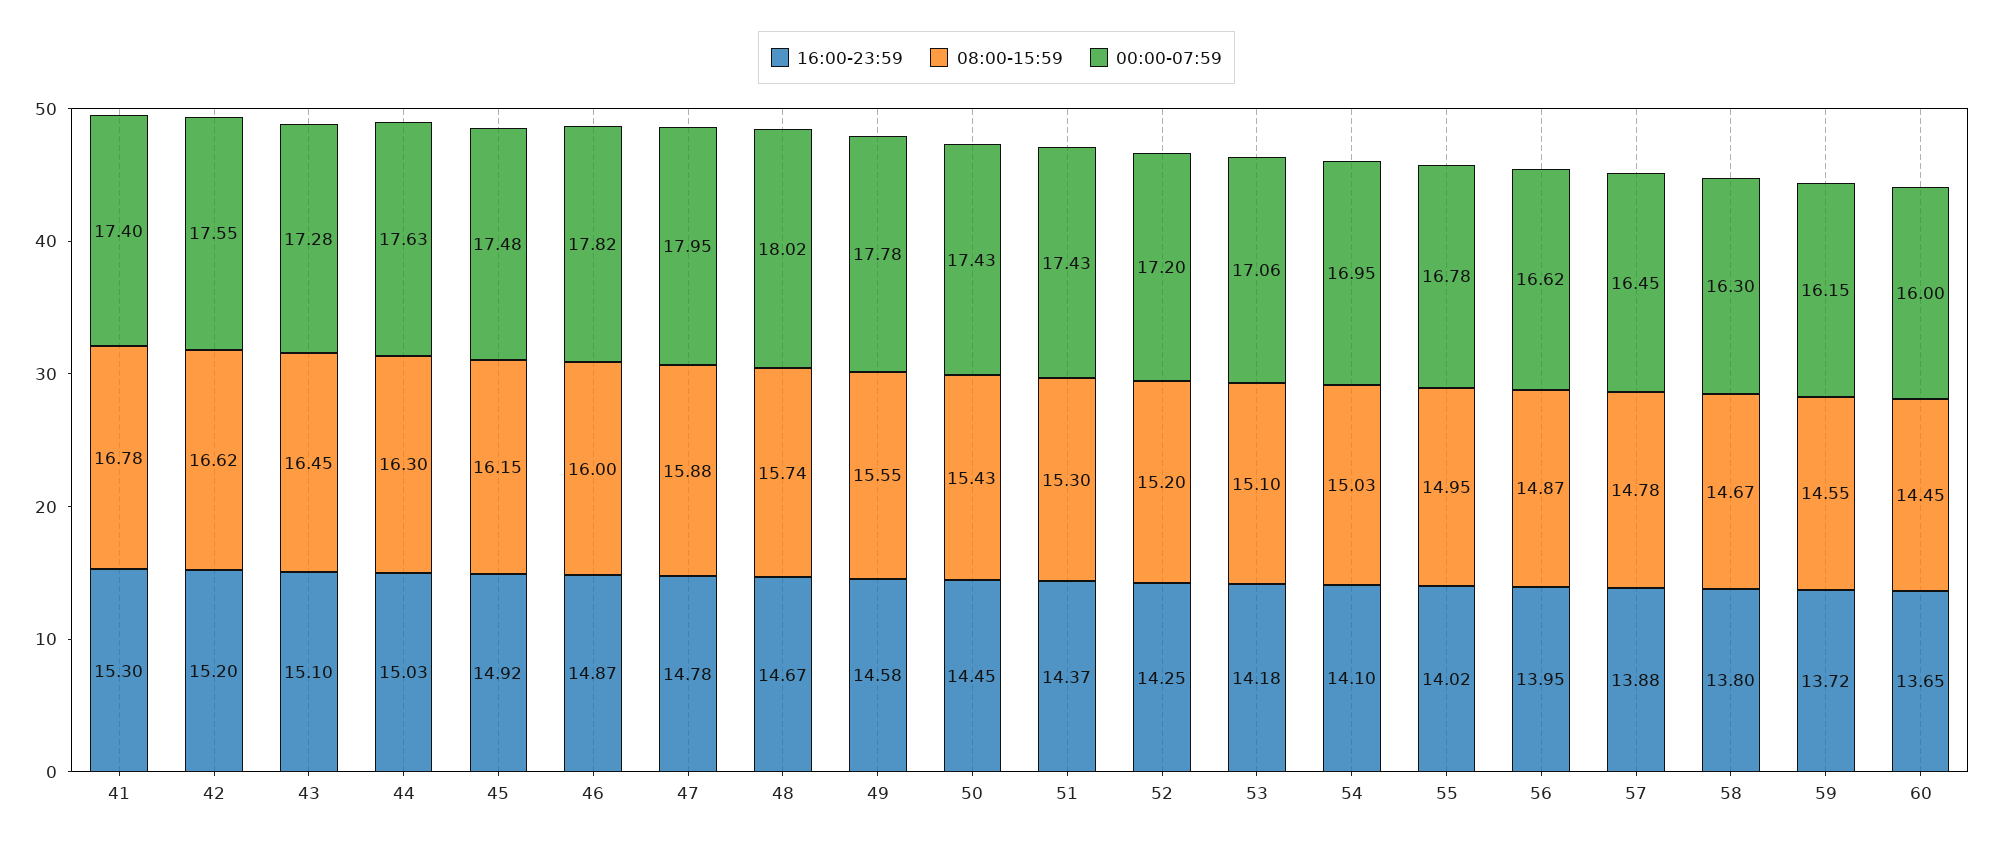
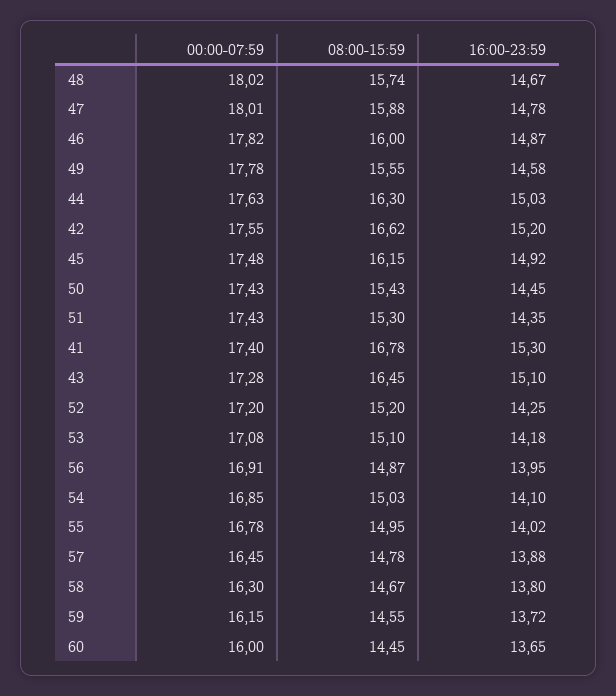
00:00-07:59, 47: 17.95 -> 18.01
16:00-23:59, 51: 14.37 -> 14.35
00:00-07:59, 53: 17.06 -> 17.08
00:00-07:59, 54: 16.95 -> 16.85
00:00-07:59, 56: 16.62 -> 16.91

